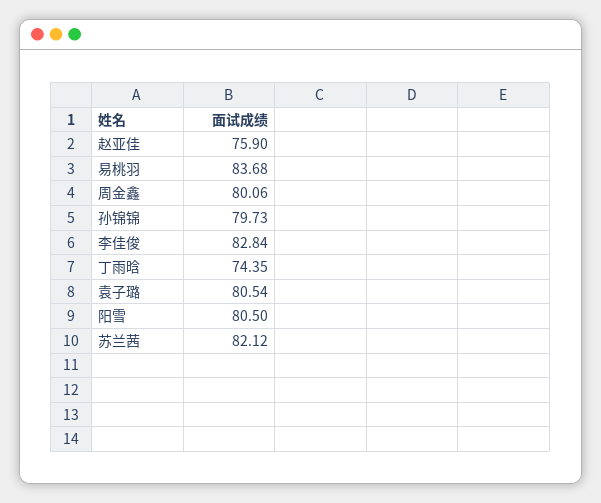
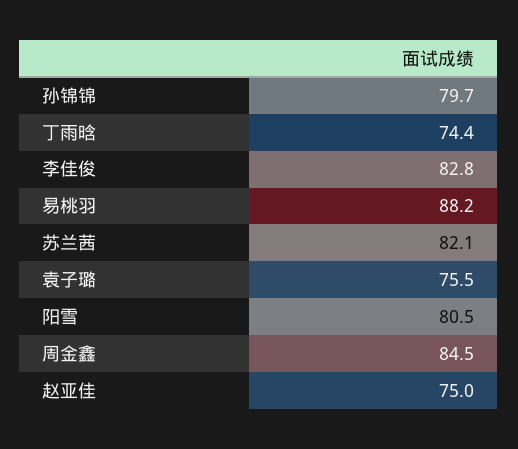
赵亚佳: 75.9 -> 75
易桃羽: 83.68 -> 88.2
周金鑫: 80.06 -> 84.5
袁子璐: 80.54 -> 75.5

